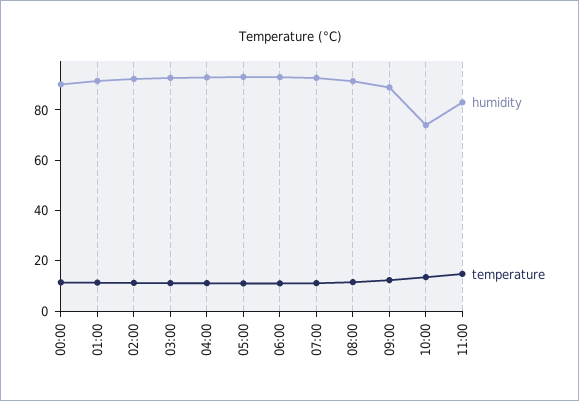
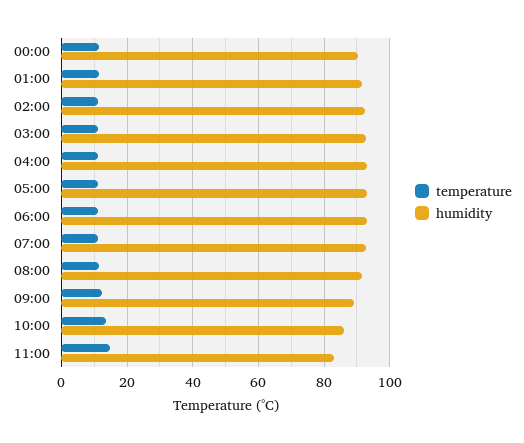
humidity, 10:00: 75 -> 86

